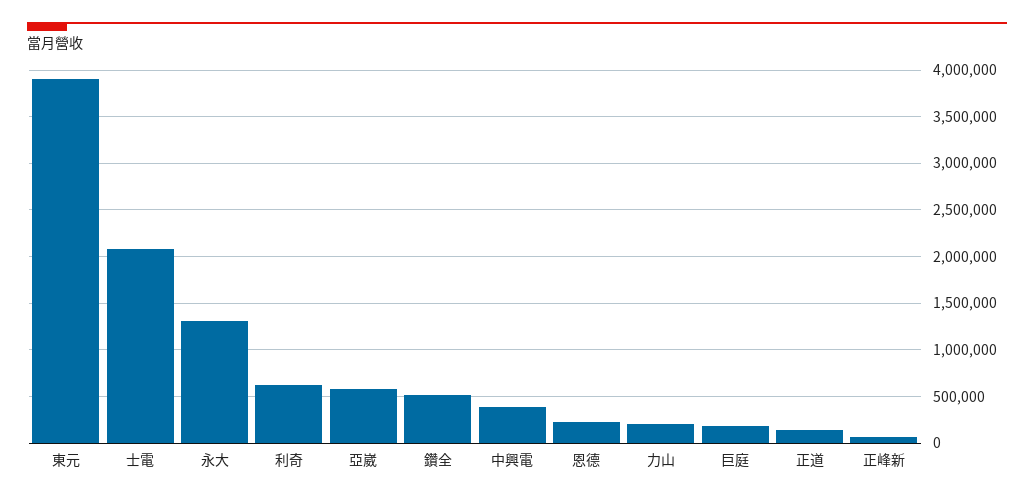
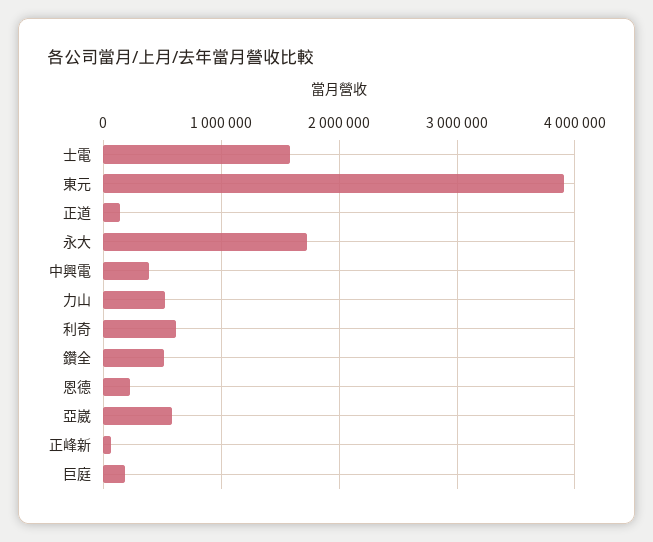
士電: 2100000 -> 1600000
永大: 1300000 -> 1700000
力山: 200000 -> 500000

